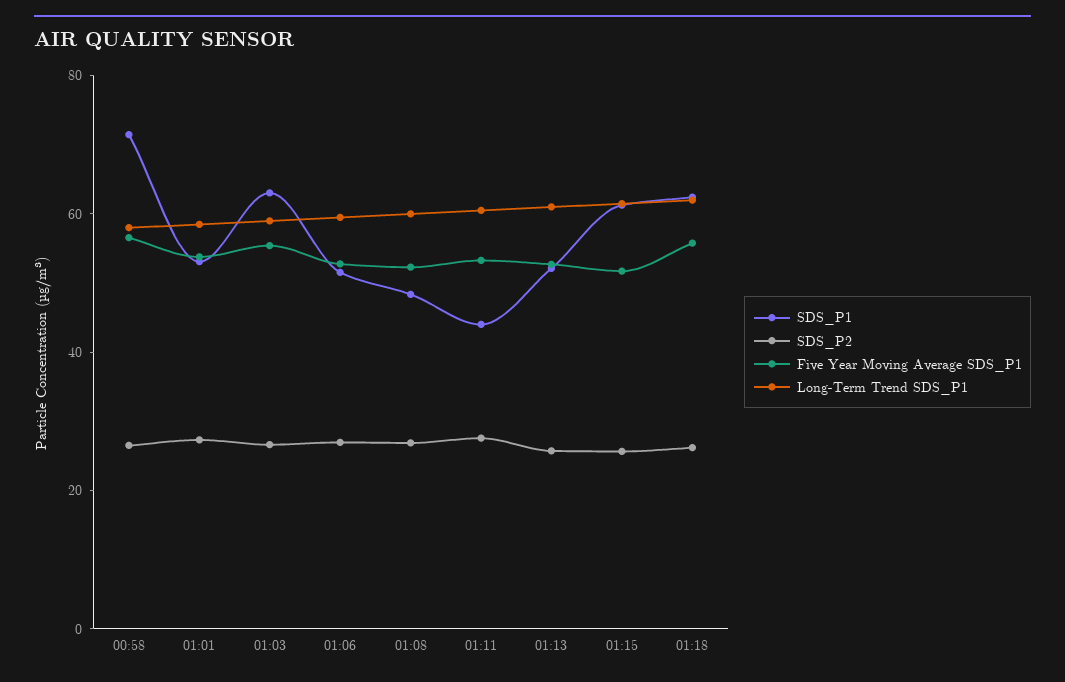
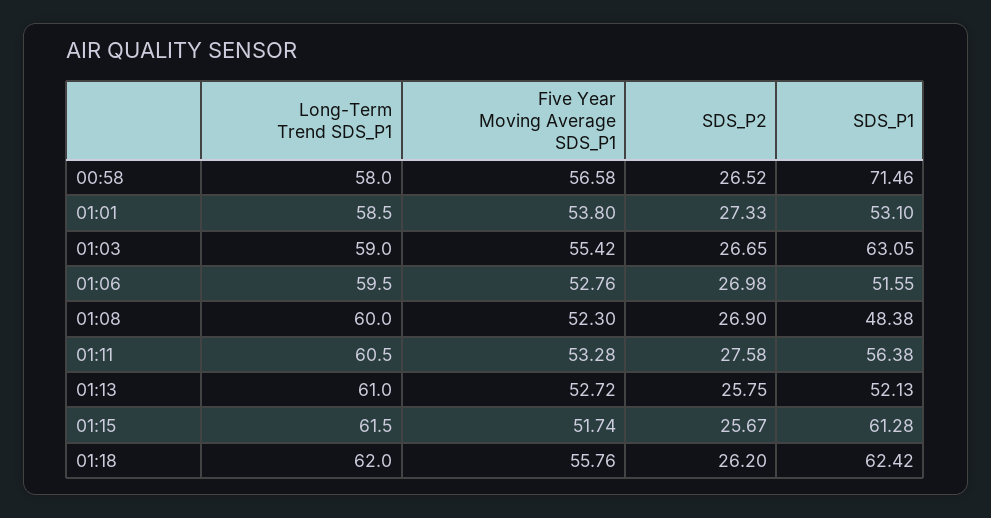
SDS_P1, 01:11: 45 -> 56.38

